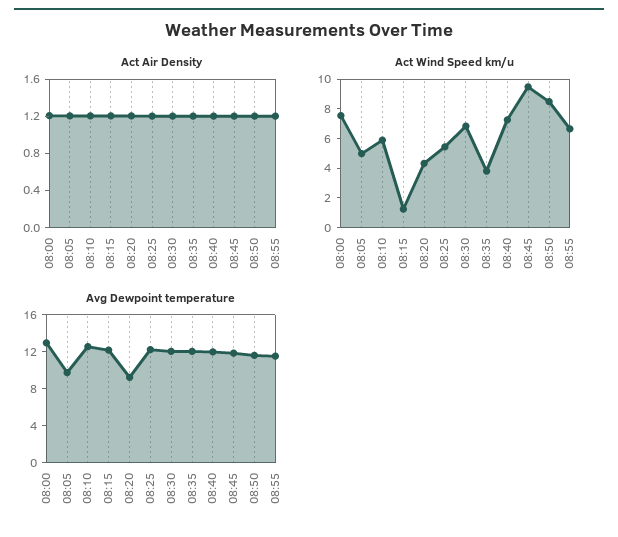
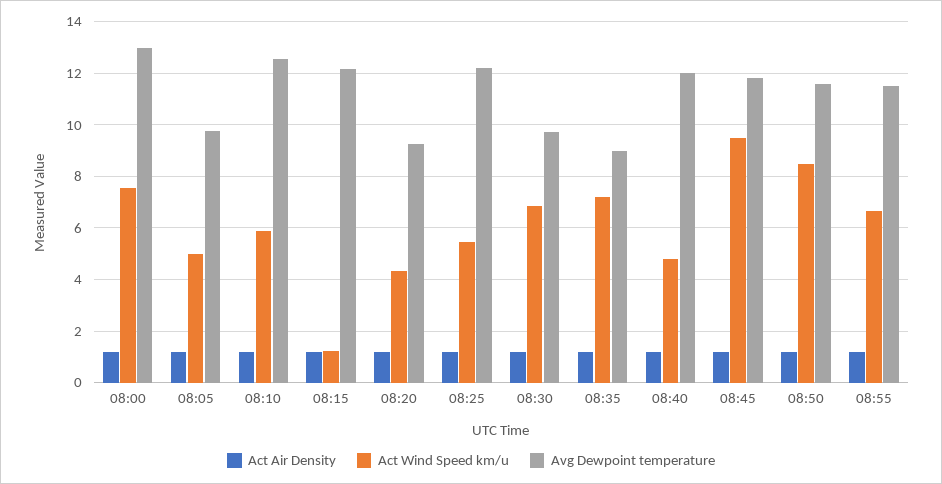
Act Wind Speed km/u, 08:35: 4 -> 7.25
Act Wind Speed km/u, 08:40: 7 -> 4.75
Avg Dewpoint temperature, 08:30: 12 -> 9.75
Avg Dewpoint temperature, 08:35: 12 -> 9

